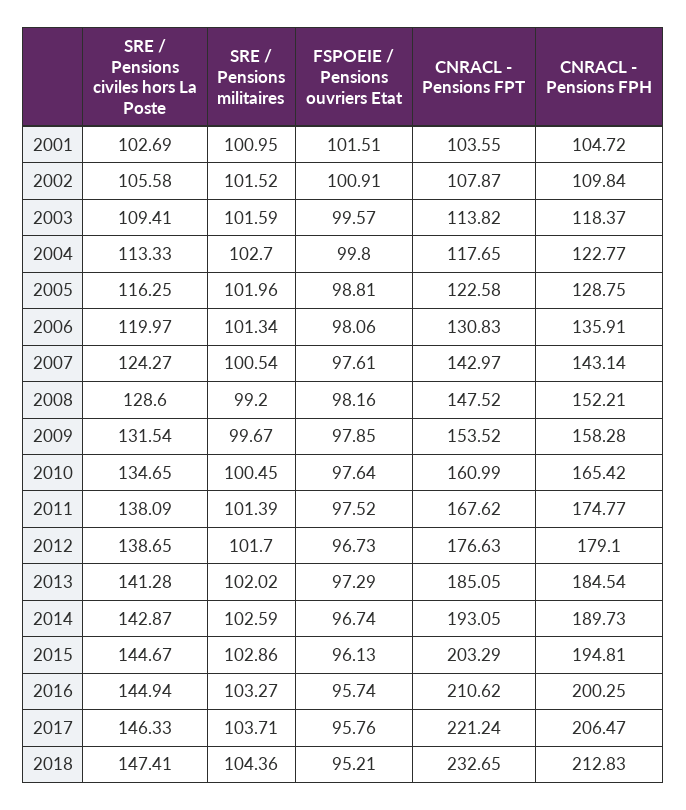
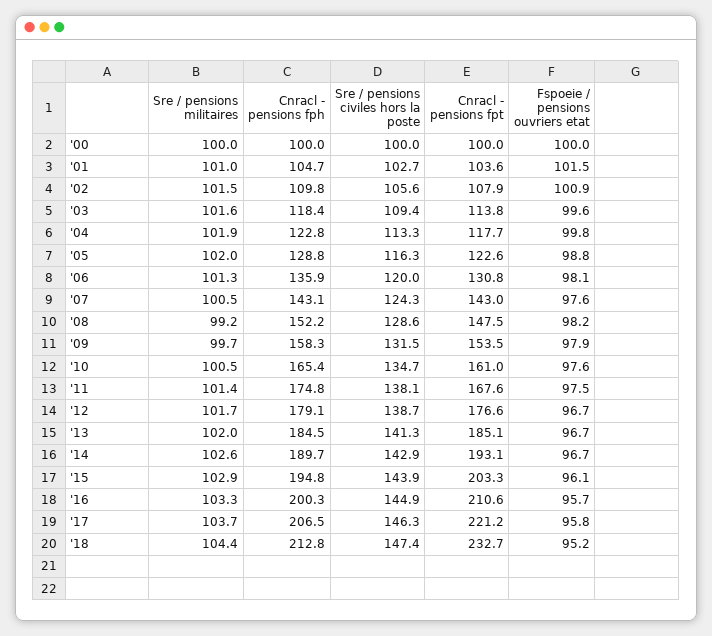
SRE / Pensions militaires, 2004: 102.7 -> 101.9
FSPOEIE / Pensions ouvriers Etat, 2013: 97.29 -> 96.7
SRE / Pensions civiles hors La Poste, 2015: 144.67 -> 143.9
SRE / Pensions militaires, '00: none -> 100
CNRACL - Pensions FPH, '00: none -> 100
SRE / Pensions civiles hors La Poste, '00: none -> 100
CNRACL - Pensions FPT, '00: none -> 100
FSPOEIE / Pensions ouvriers Etat, '00: none -> 100

